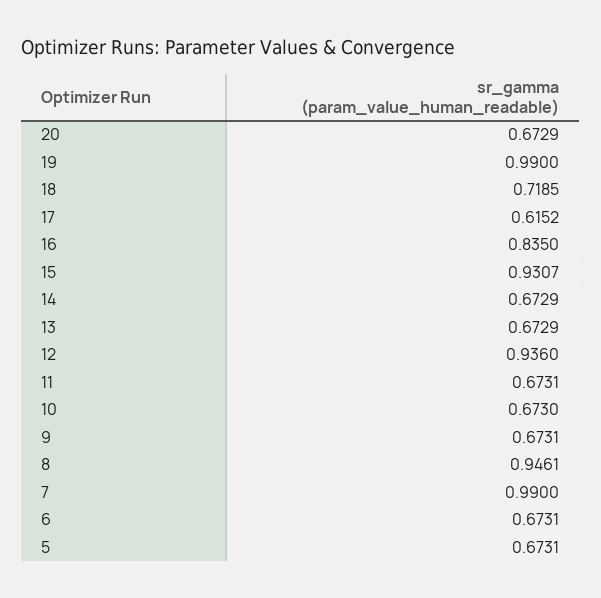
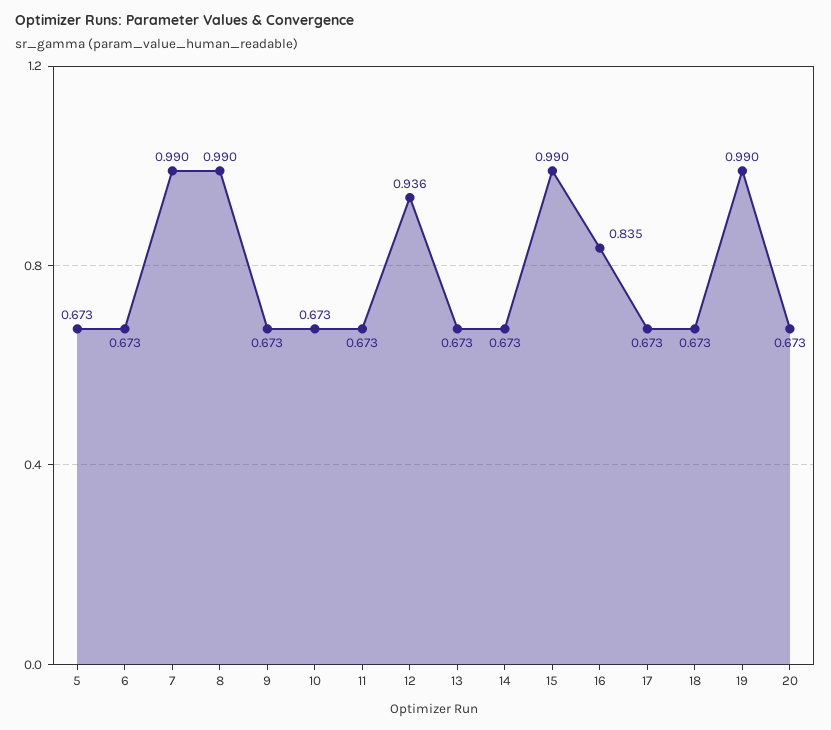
18: 0.7185 -> 0.673
17: 0.6152 -> 0.673
15: 0.9307 -> 0.99
8: 0.9461 -> 0.99

